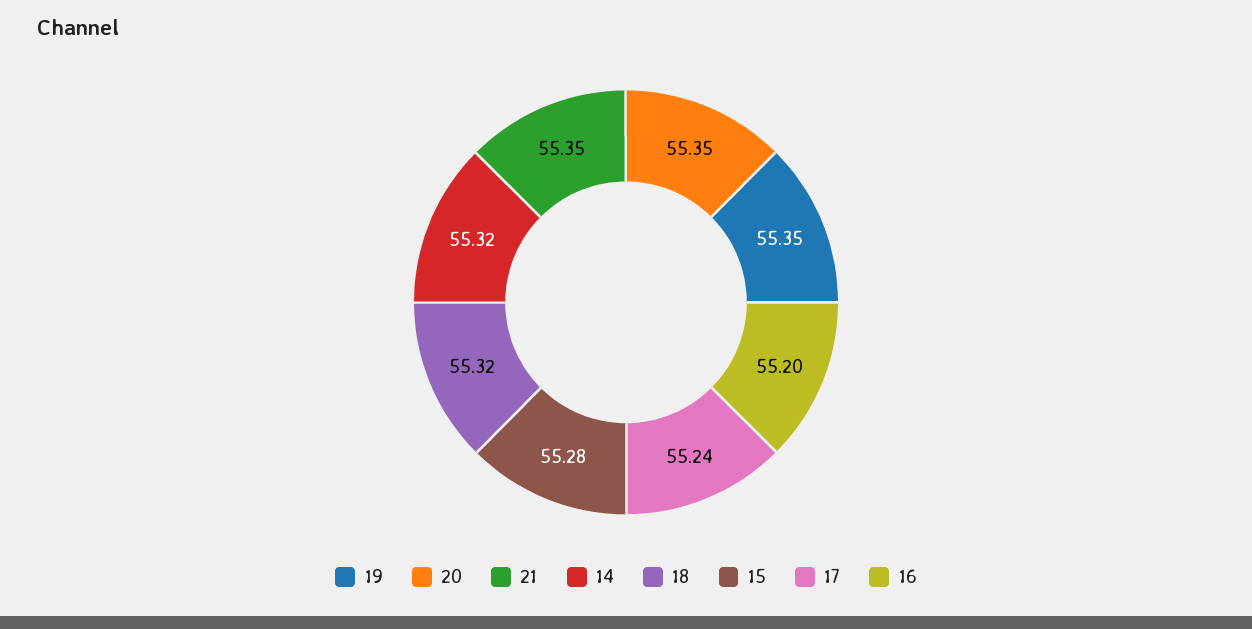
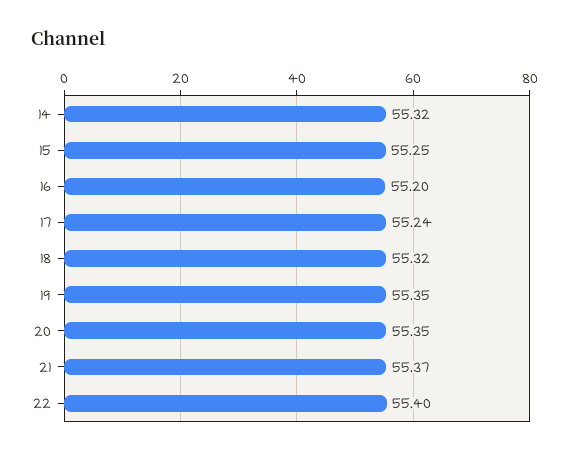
21: 55.35 -> 55.37
15: 55.28 -> 55.25
22: none -> 55.4

